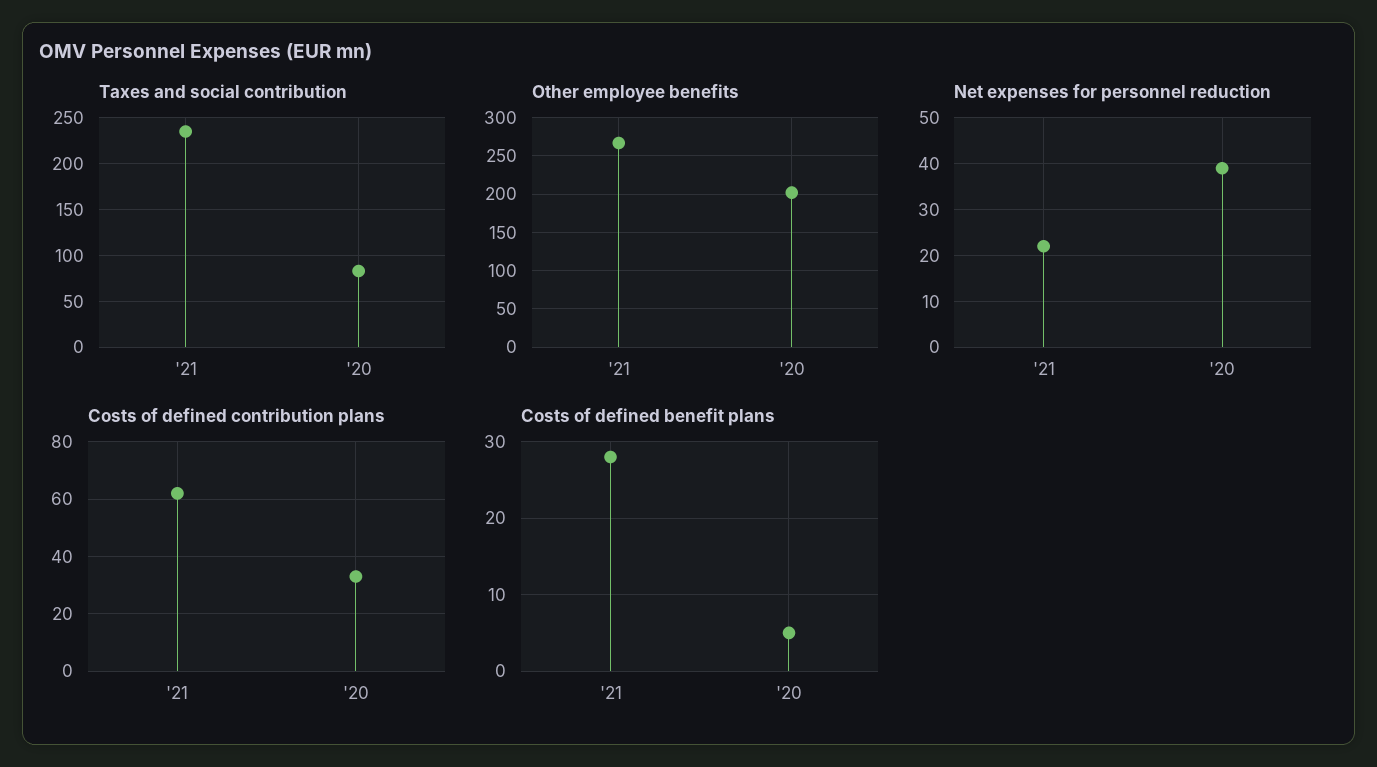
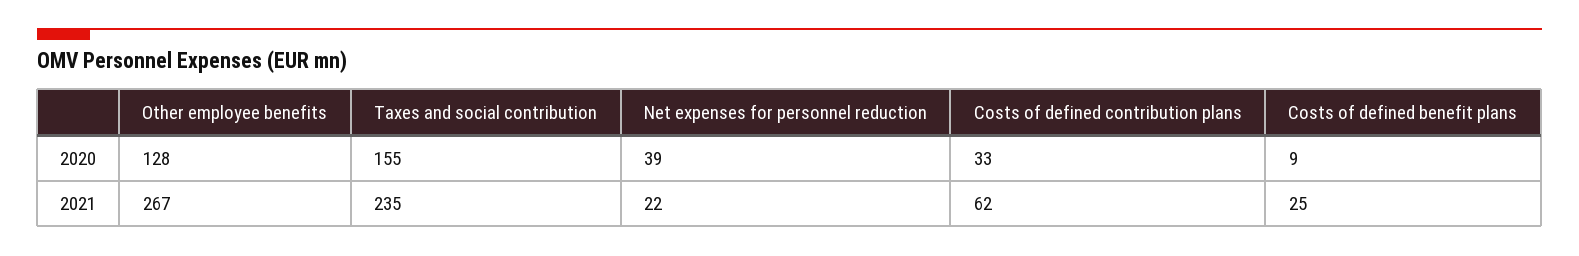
Taxes and social contribution, '20: 80 -> 155
Other employee benefits, '20: 200 -> 128
Costs of defined benefit plans, '21: 28 -> 25
Costs of defined benefit plans, '20: 5 -> 9

